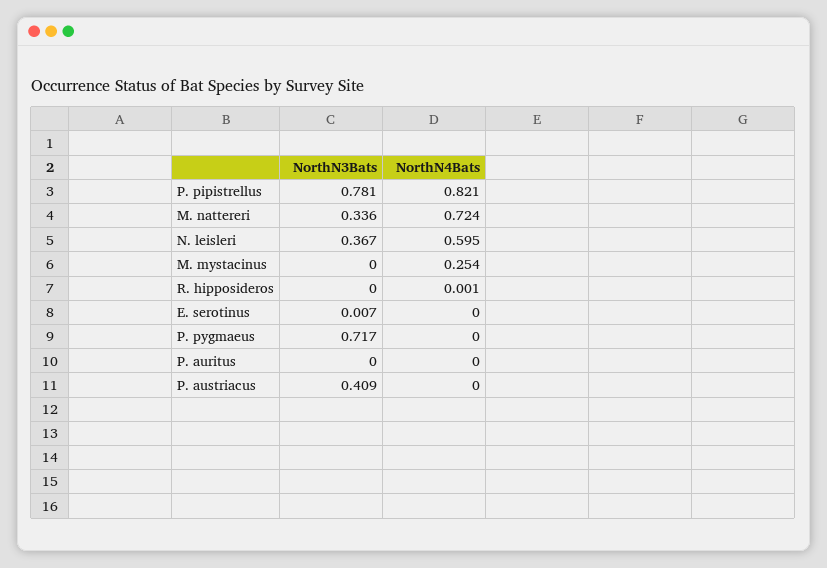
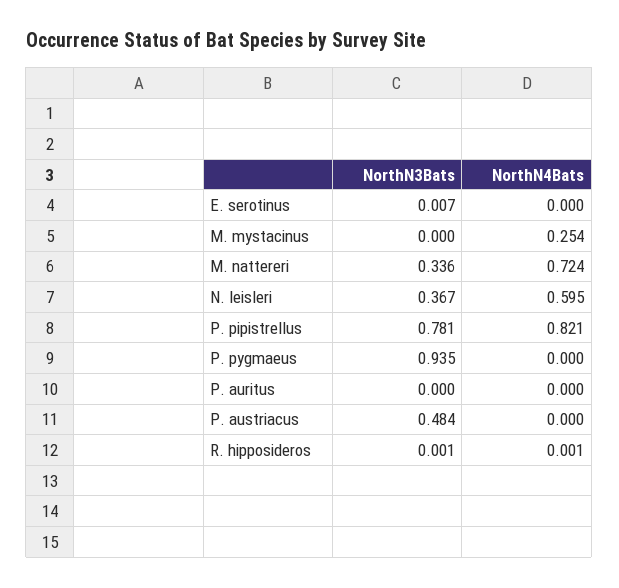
NorthN3Bats, R. hipposideros: 0 -> 0.001
NorthN3Bats, P. pygmaeus: 0.717 -> 0.935
NorthN3Bats, P. austriacus: 0.409 -> 0.484

